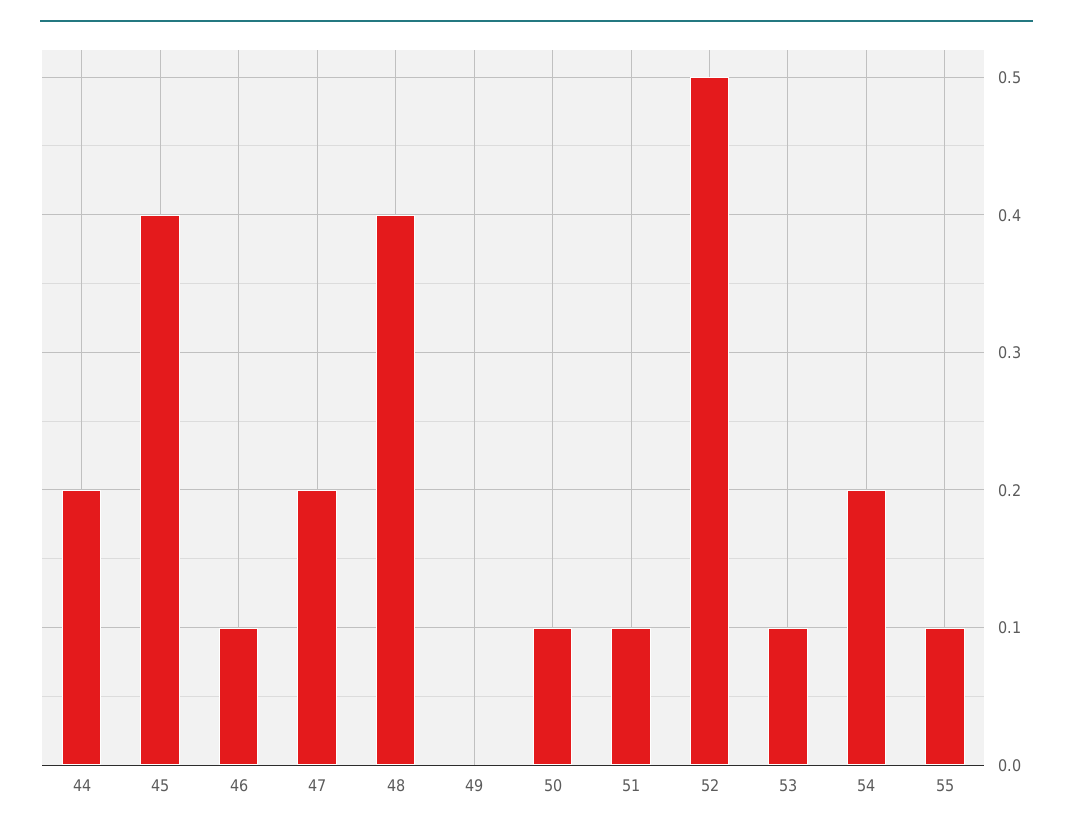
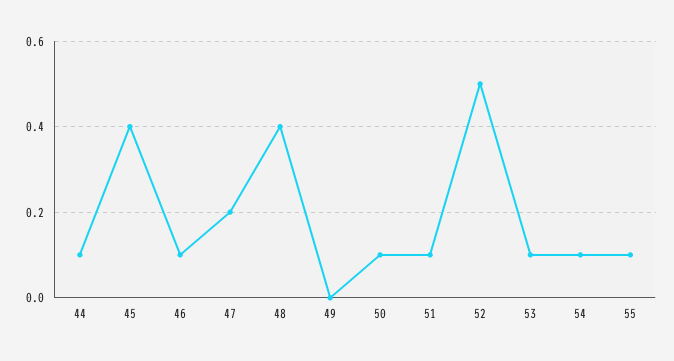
44: 0.2 -> 0.1
54: 0.2 -> 0.1

